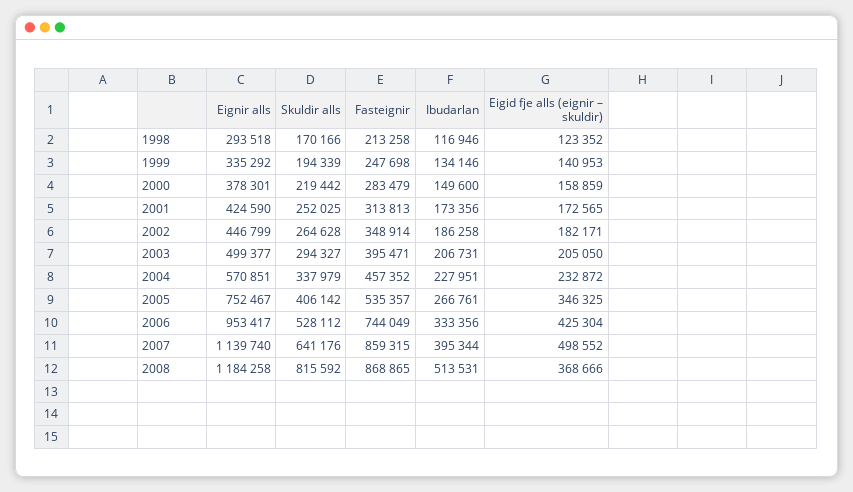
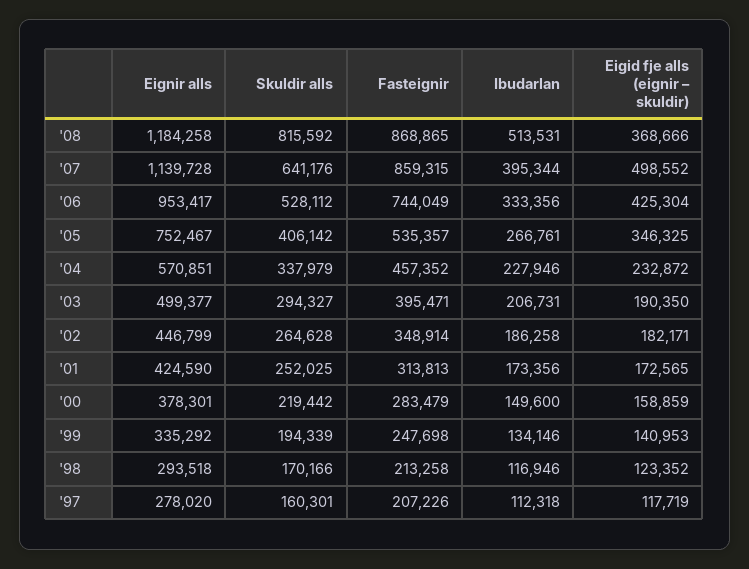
Eigid fje alls (eignir – skuldir), 2003: 205050 -> 190350
Ibudarlan, 2004: 227951 -> 227946
Eignir alls, 2007: 1139740 -> 1139728
Eignir alls, '97: none -> 278020
Skuldir alls, '97: none -> 160301
Fasteignir, '97: none -> 207226
Ibudarlan, '97: none -> 112318
Eigid fje alls (eignir – skuldir), '97: none -> 117719

